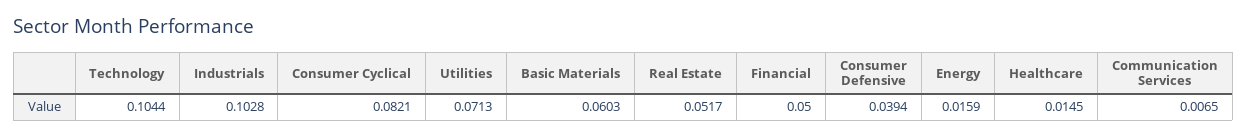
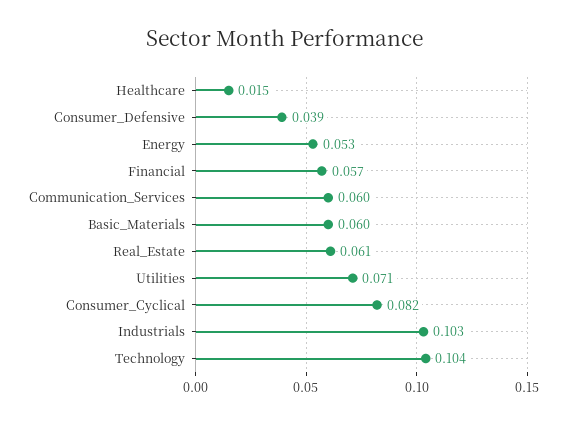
Real Estate: 0.0517 -> 0.061
Financial: 0.05 -> 0.057
Energy: 0.0159 -> 0.053
Communication Services: 0.0065 -> 0.06

